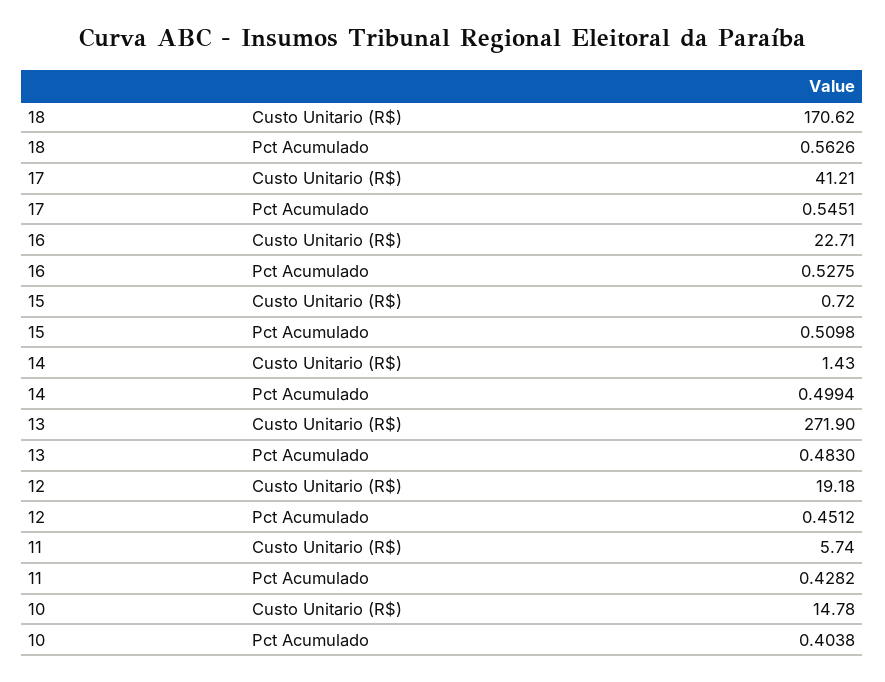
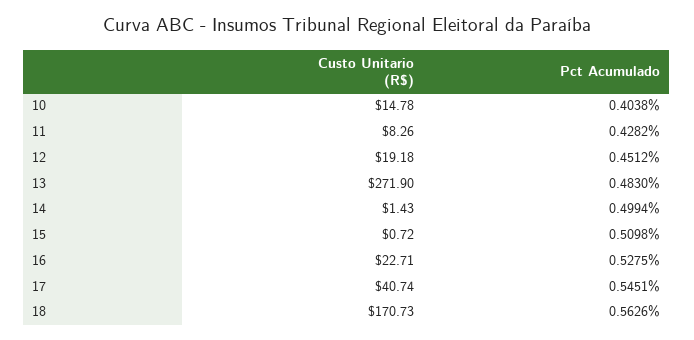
18, Custo Unitario (R$): 170.62 -> 170.73
17, Custo Unitario (R$): 41.21 -> 40.74
11, Custo Unitario (R$): 5.74 -> 8.26

